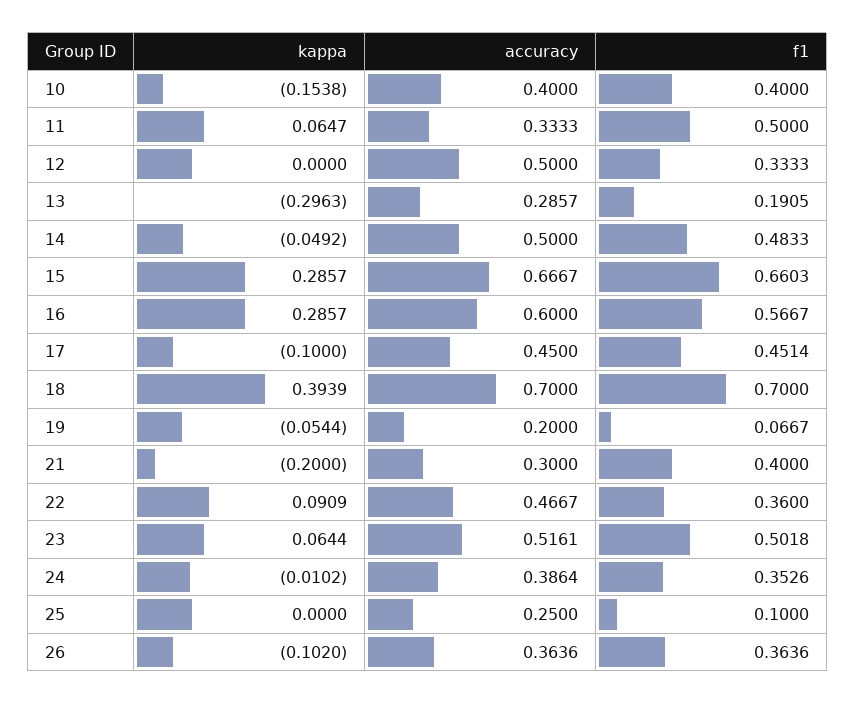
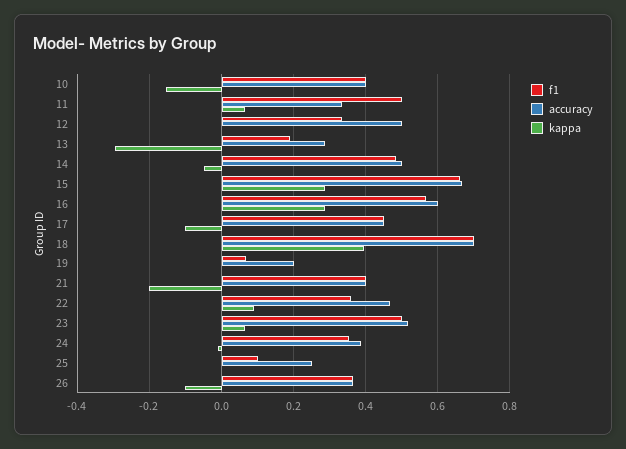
kappa, 19: -0.0544 -> 0
accuracy, 21: 0.3 -> 0.4

